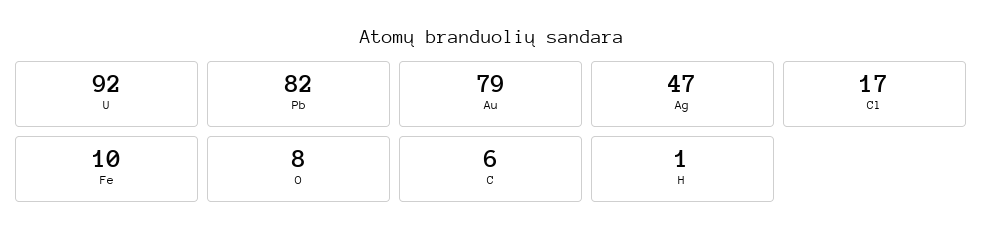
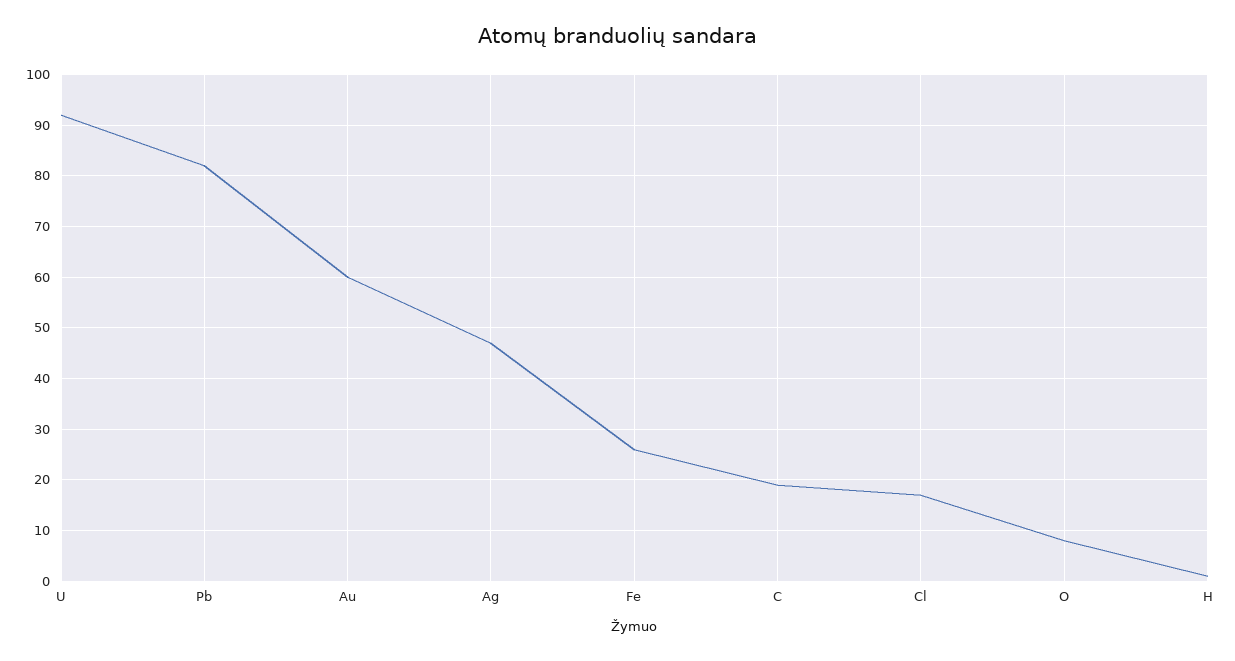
Au: 79 -> 60
Fe: 10 -> 25
C: 6 -> 20

